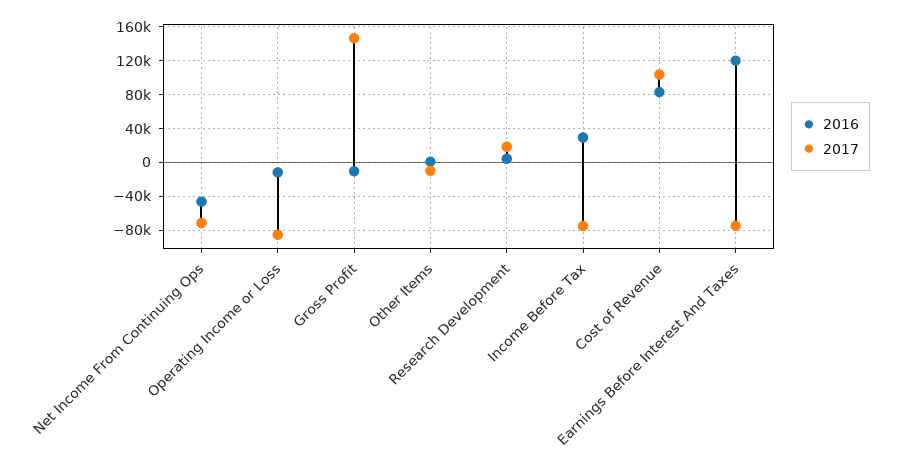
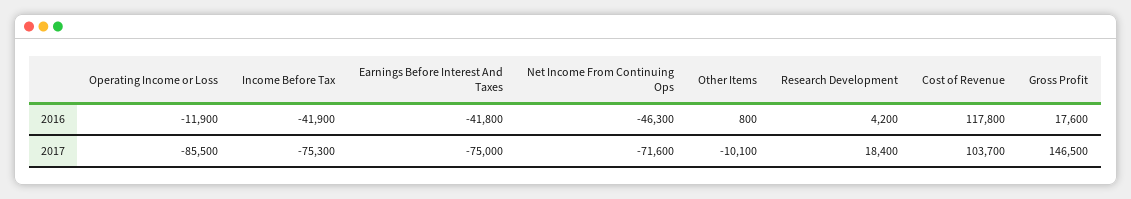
2016, Gross Profit: -10000 -> 17600
2016, Income Before Tax: 30000 -> -41900
2016, Cost of Revenue: 80000 -> 117800
2016, Earnings Before Interest And Taxes: 120000 -> -41800

